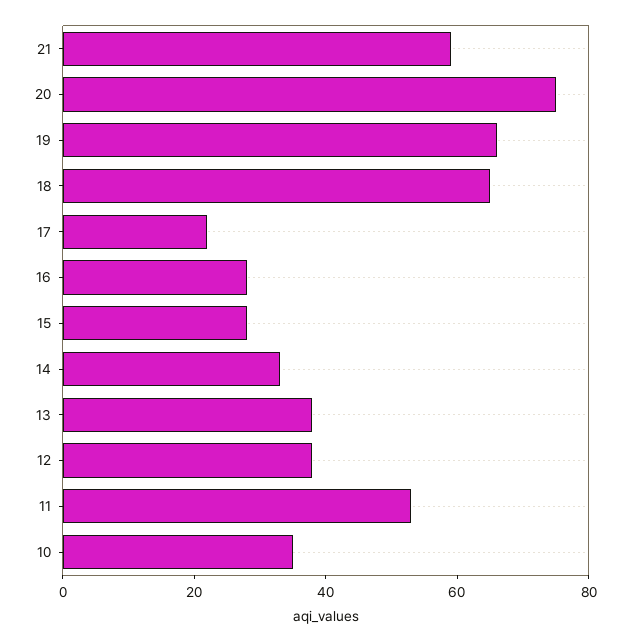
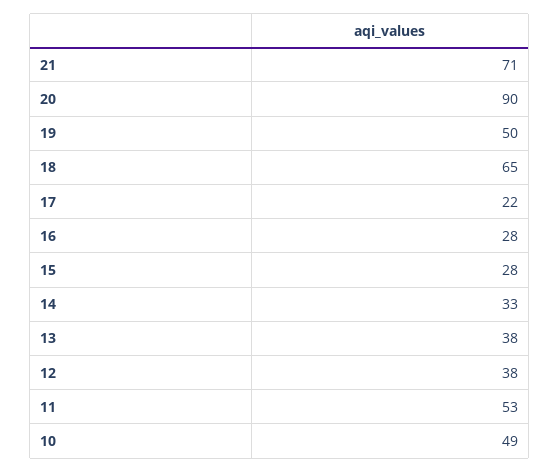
21: 60 -> 71
20: 75 -> 90
19: 65 -> 50
10: 35 -> 49

